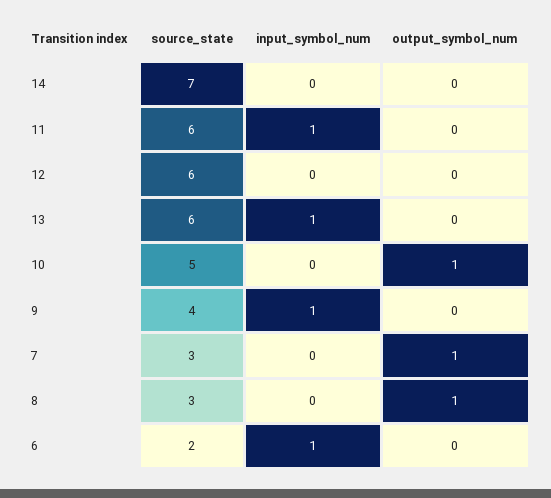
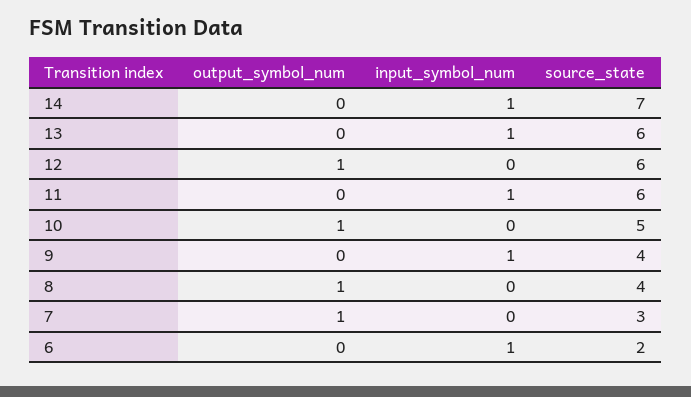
input_symbol_num, 14: 0 -> 1
output_symbol_num, 12: 0 -> 1
source_state, 8: 3 -> 4

